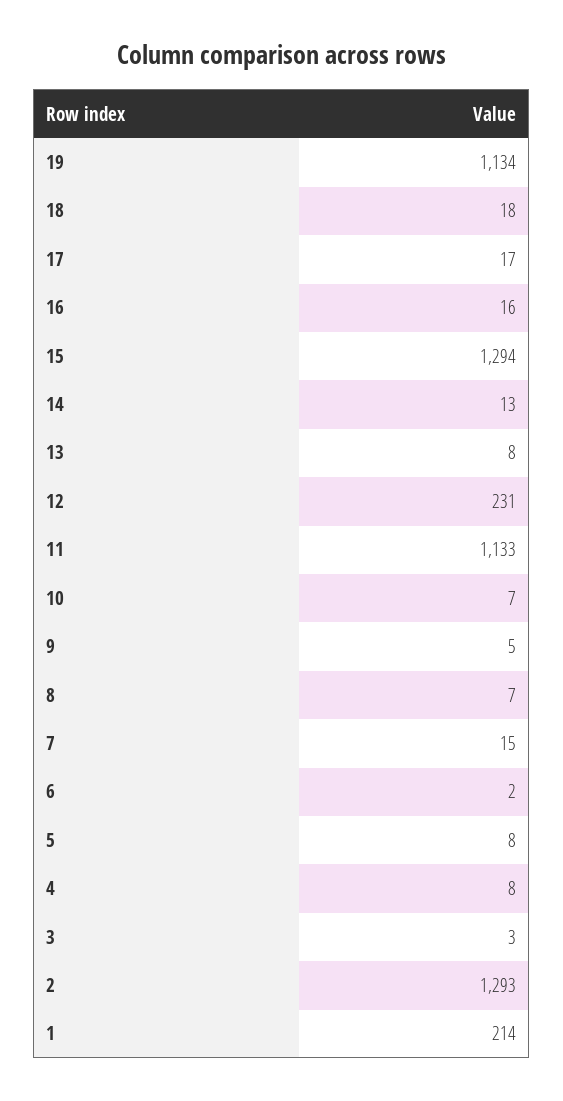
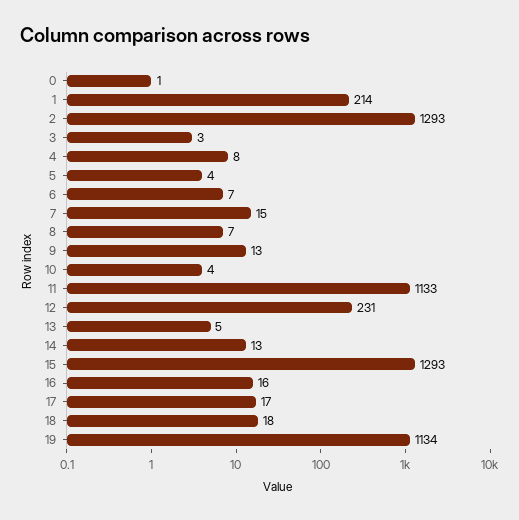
15: 1294 -> 1293
13: 8 -> 5
10: 7 -> 4
9: 5 -> 13
6: 2 -> 7
5: 8 -> 4
0: none -> 1

